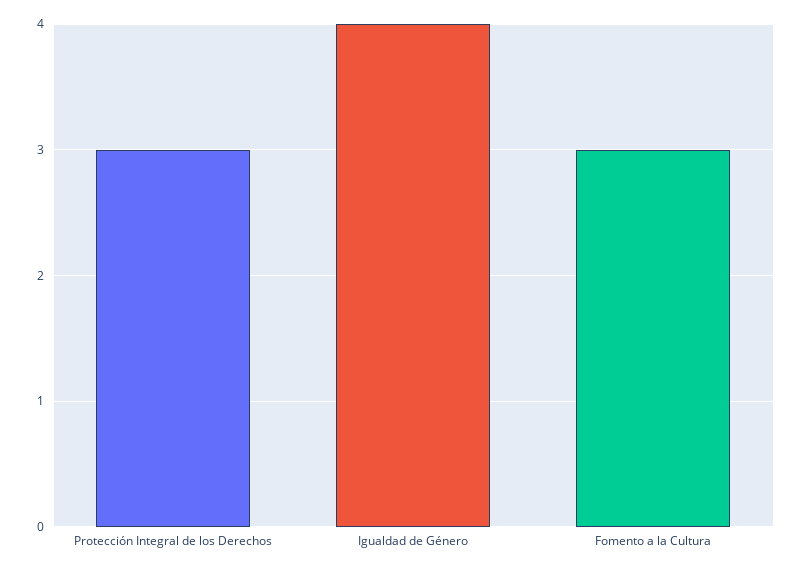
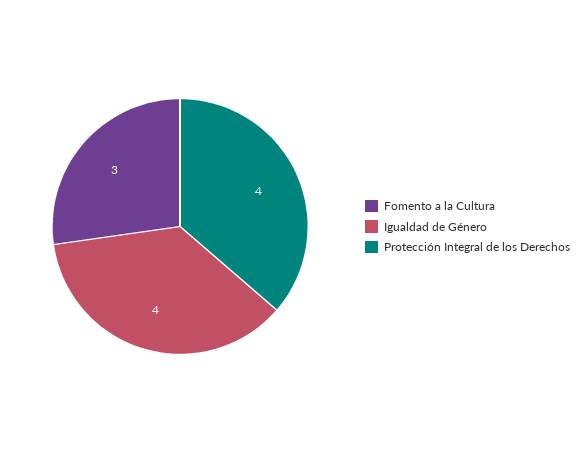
Protección Integral de los Derechos: 3 -> 4

